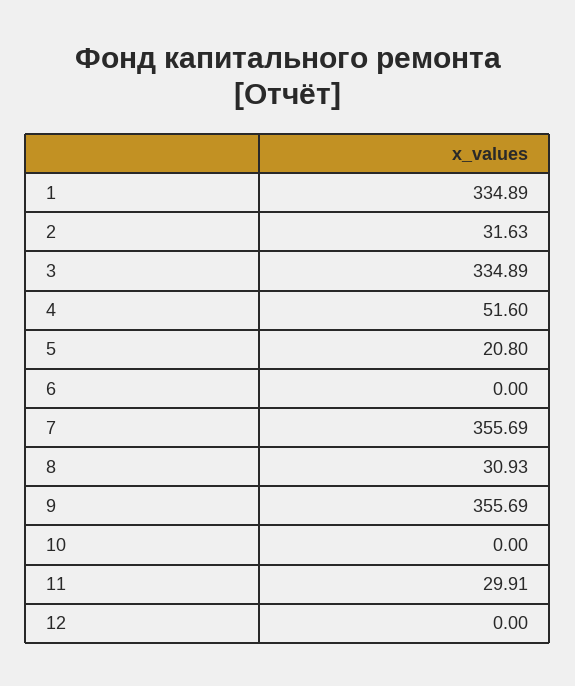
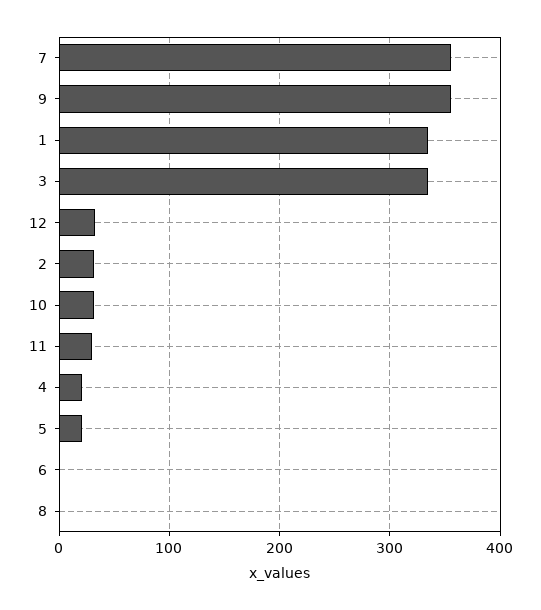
4: 51.6 -> 20
8: 30.93 -> 0
10: 0 -> 30
12: 0 -> 30

